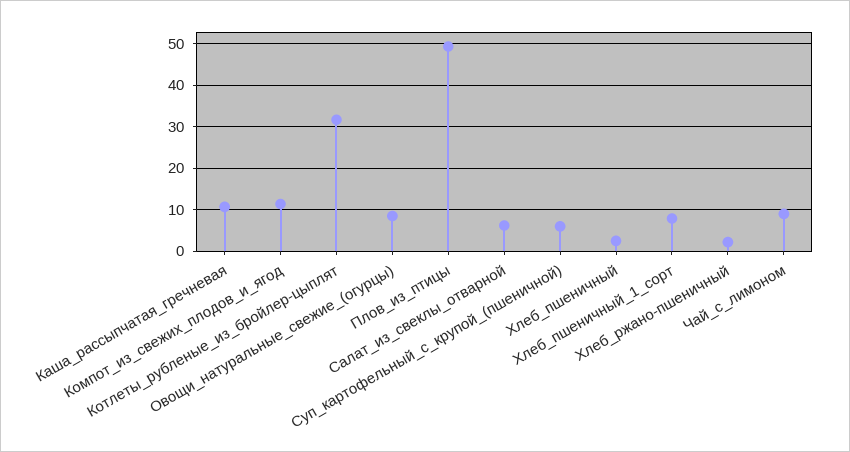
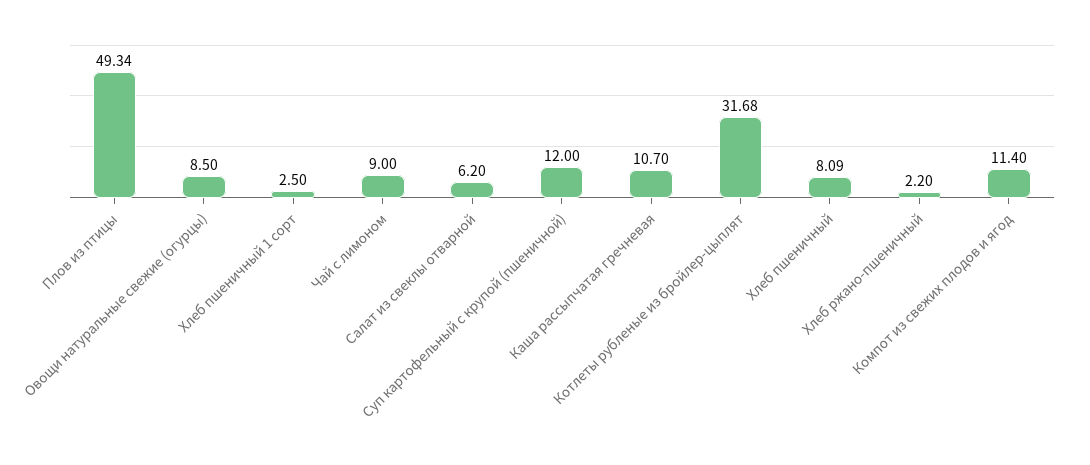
Суп_картофельный_с_крупой_(пшеничной): 6 -> 12
Хлеб_пшеничный: 2 -> 8.09
Хлеб_пшеничный_1_сорт: 8 -> 2.5

